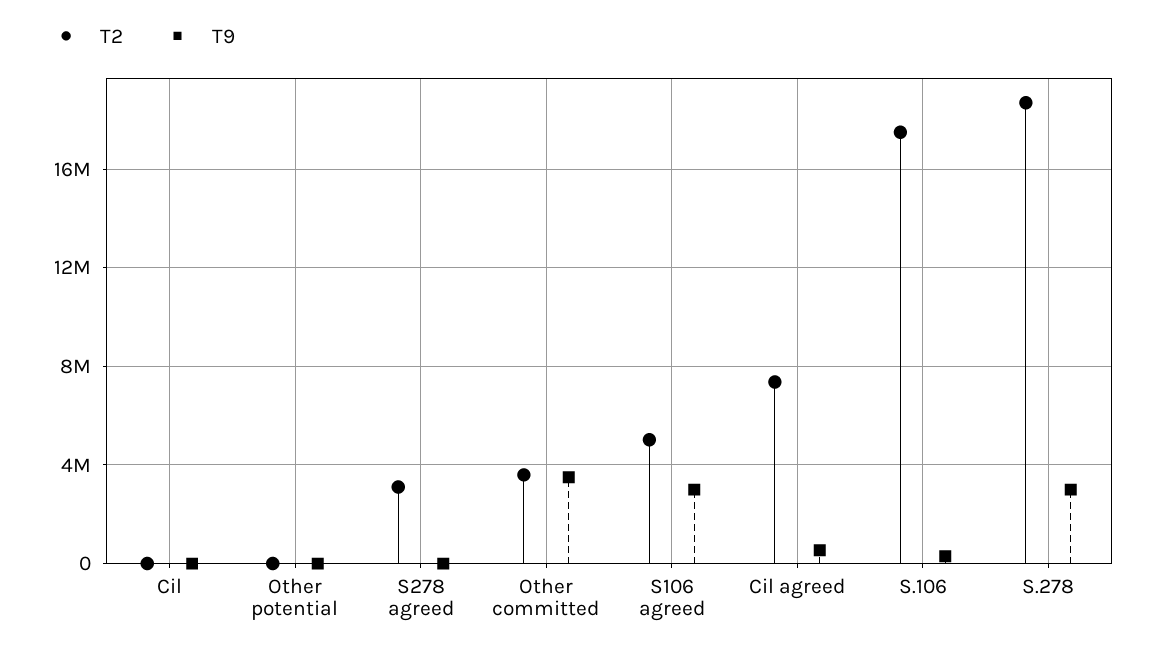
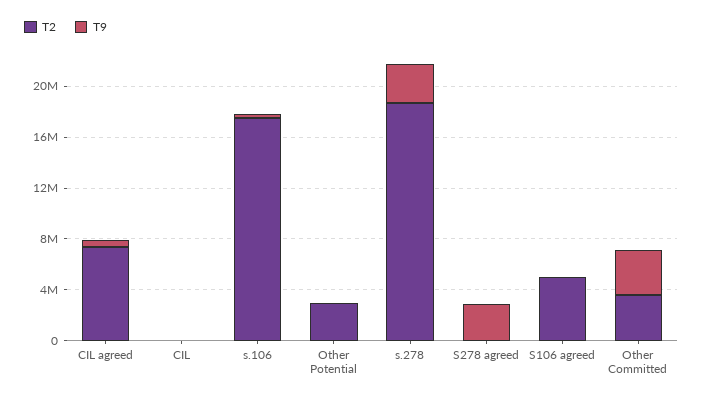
T2, Other potential: 0 -> 3000000
T2, S278 agreed: 3000000 -> 0
T9, S278 agreed: 0 -> 3000000
T9, S106 agreed: 3000000 -> 0

